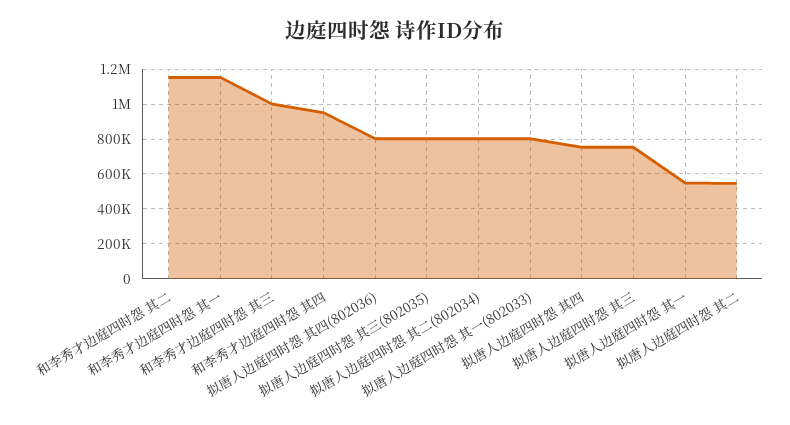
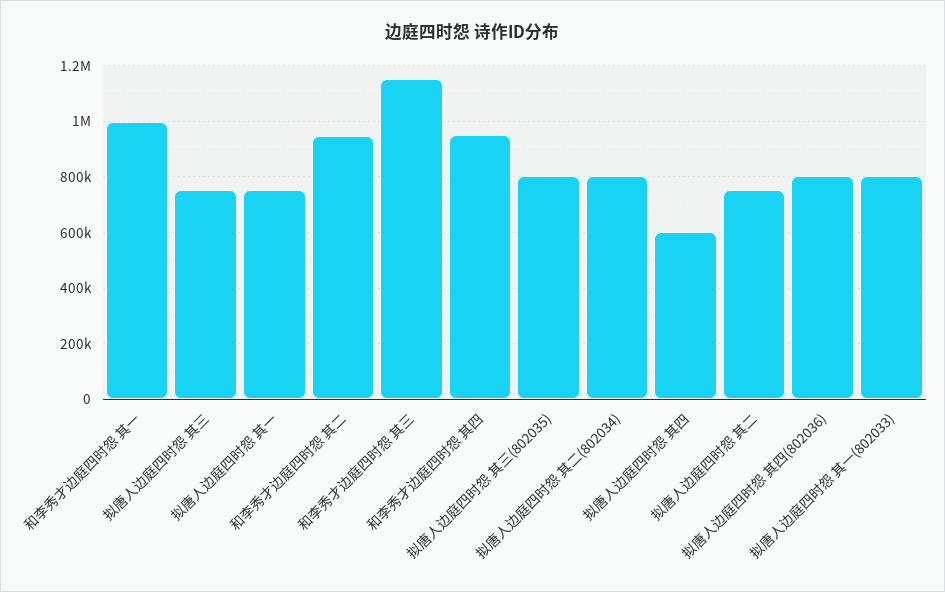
和李秀才边庭四时怨 其二: 1150000 -> 950000
和李秀才边庭四时怨 其一: 1150000 -> 1000000
和李秀才边庭四时怨 其三: 1000000 -> 1150000
拟唐人边庭四时怨 其四: 750000 -> 600000
拟唐人边庭四时怨 其一: 550000 -> 750000
拟唐人边庭四时怨 其二: 550000 -> 750000

